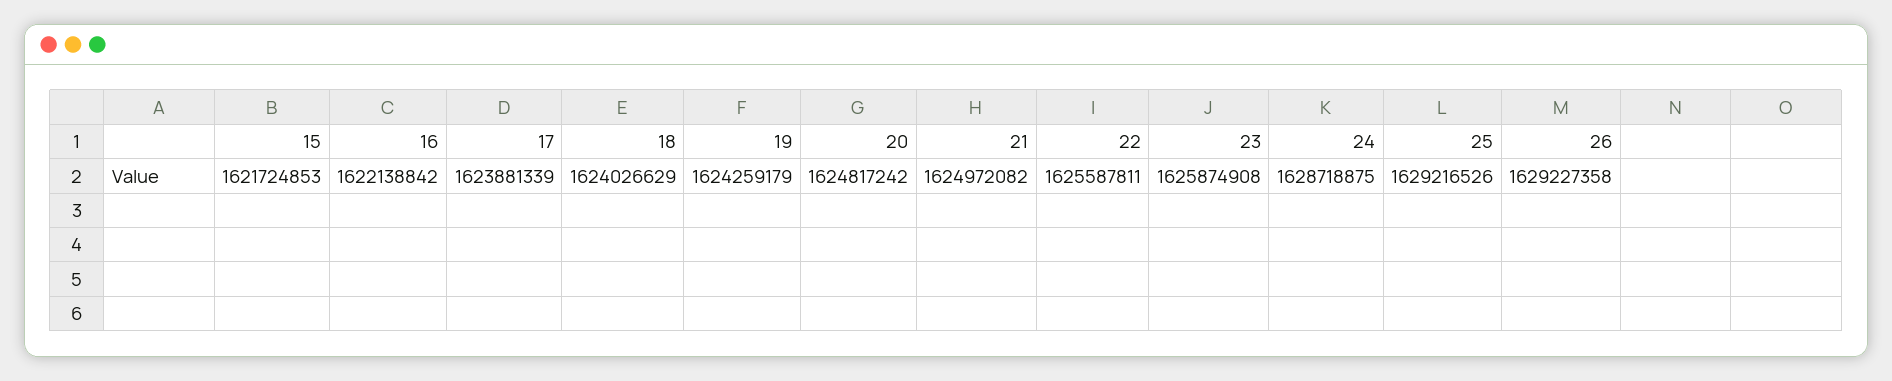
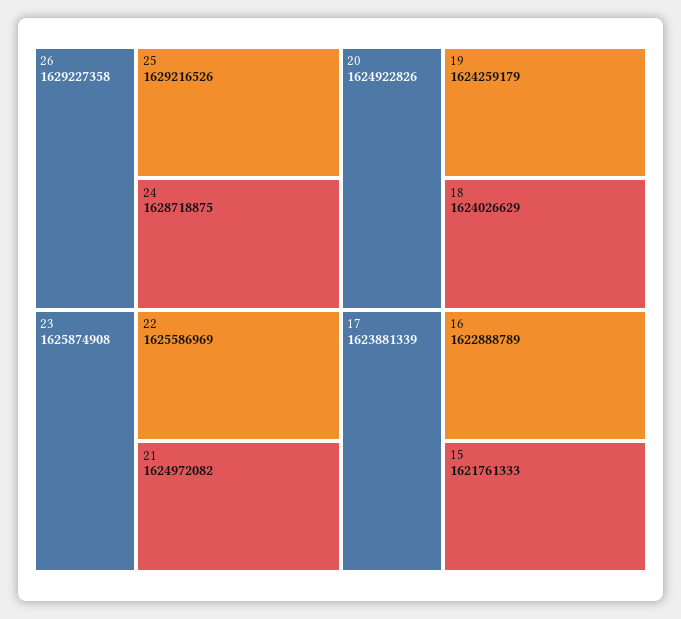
15: 1621724853 -> 1621761333
16: 1622138842 -> 1622888789
20: 1624817242 -> 1624922826
22: 1625587811 -> 1625586969

